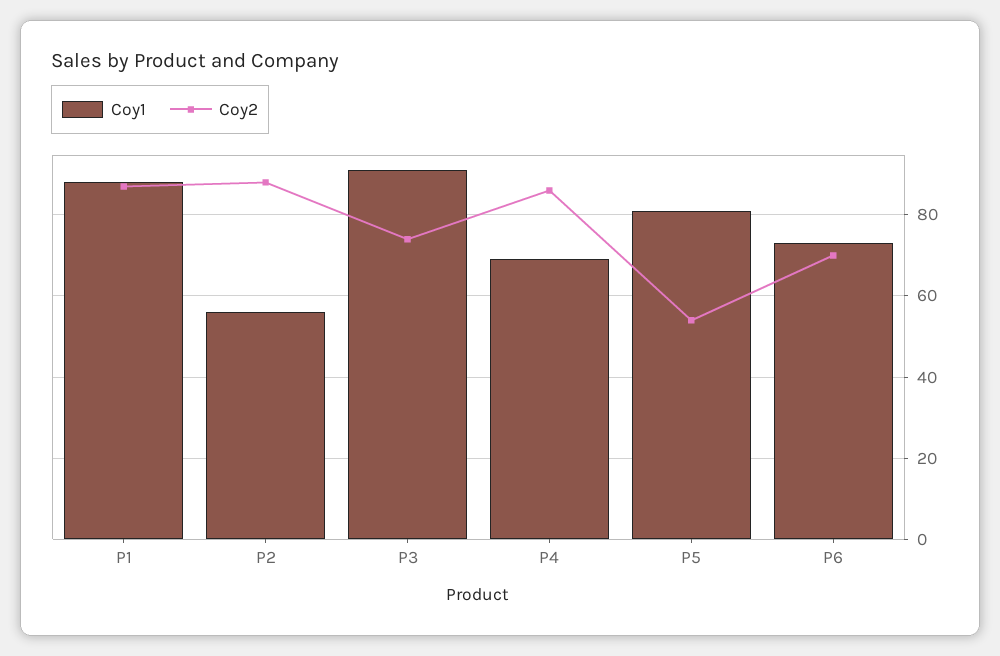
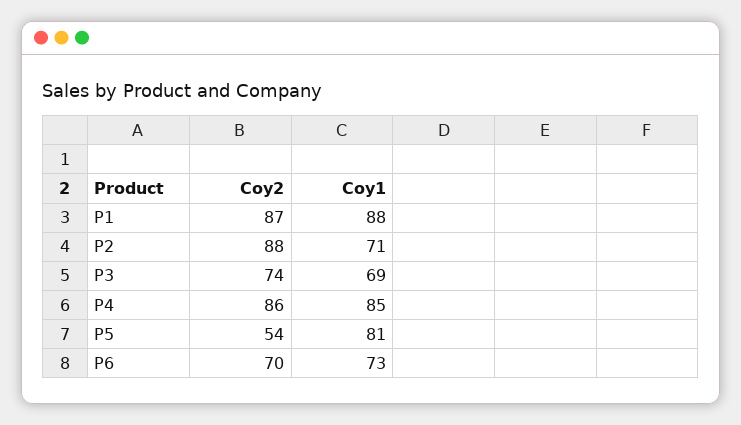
Coy1, P2: 55 -> 71
Coy1, P3: 90 -> 69
Coy1, P4: 70 -> 85

